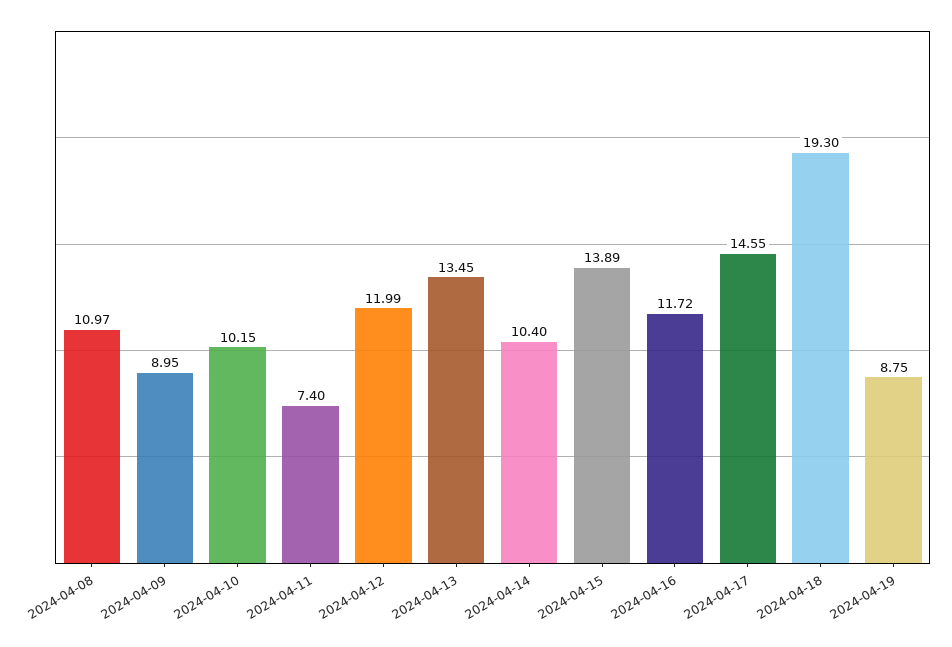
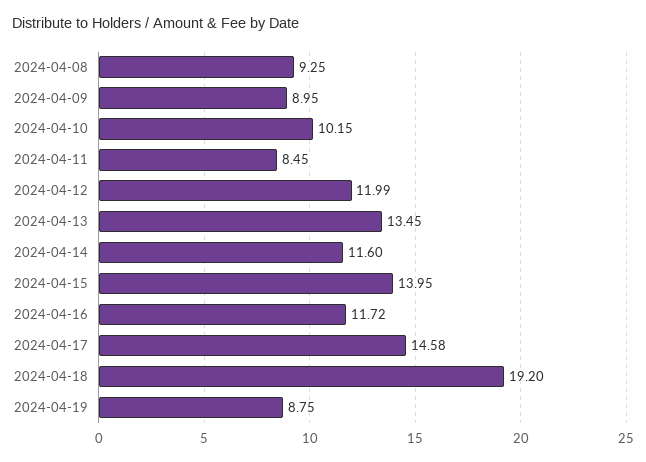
2024-04-08: 10.97 -> 9.25
2024-04-11: 7.4 -> 8.45
2024-04-14: 10.4 -> 11.6
2024-04-15: 13.89 -> 13.95
2024-04-17: 14.55 -> 14.58
2024-04-18: 19.3 -> 19.2

